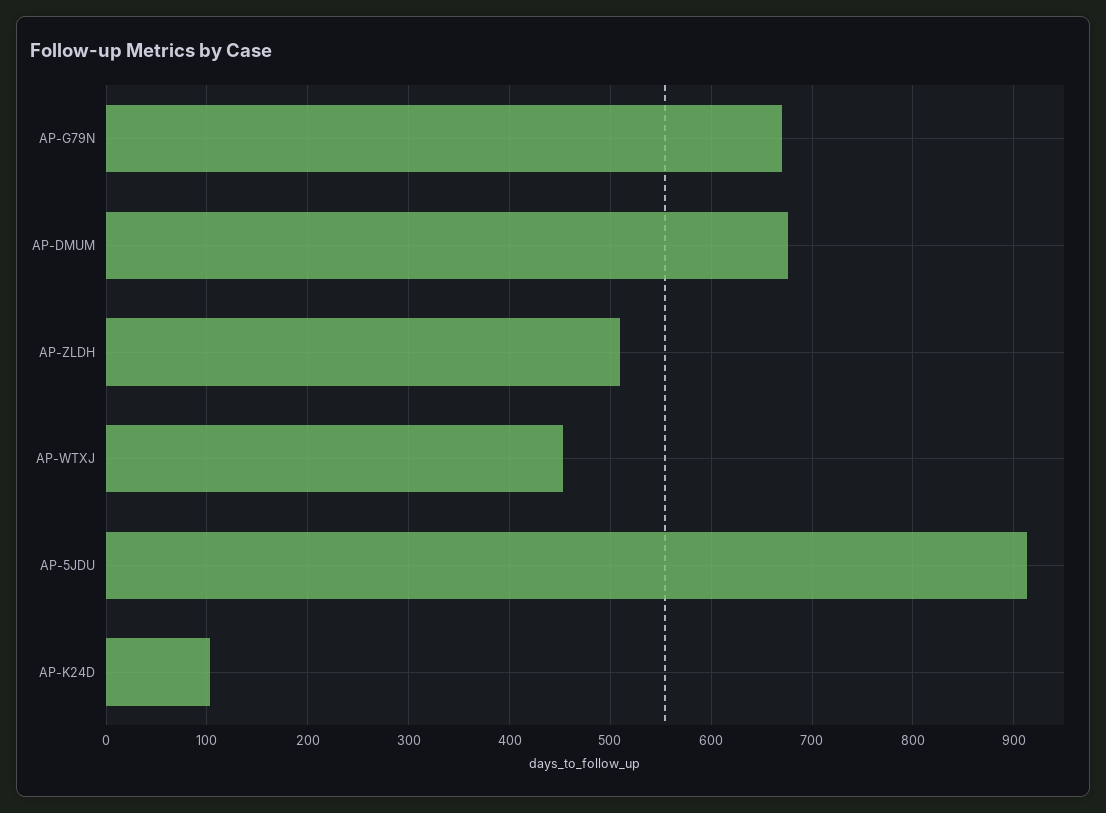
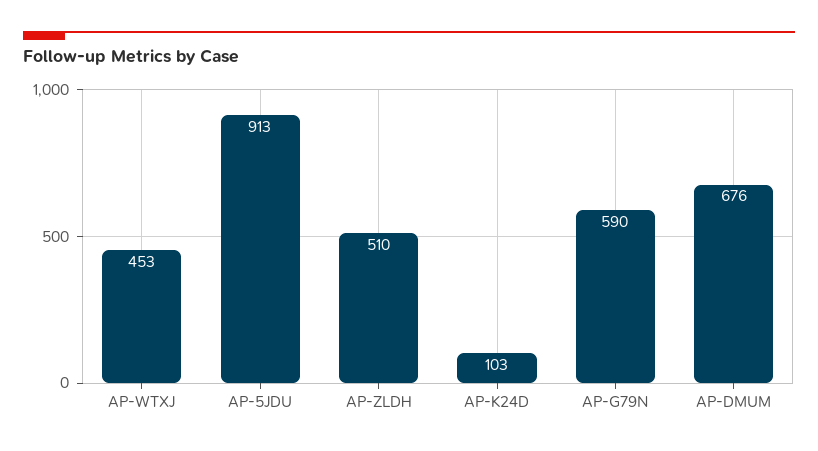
AP-G79N: 670 -> 590

